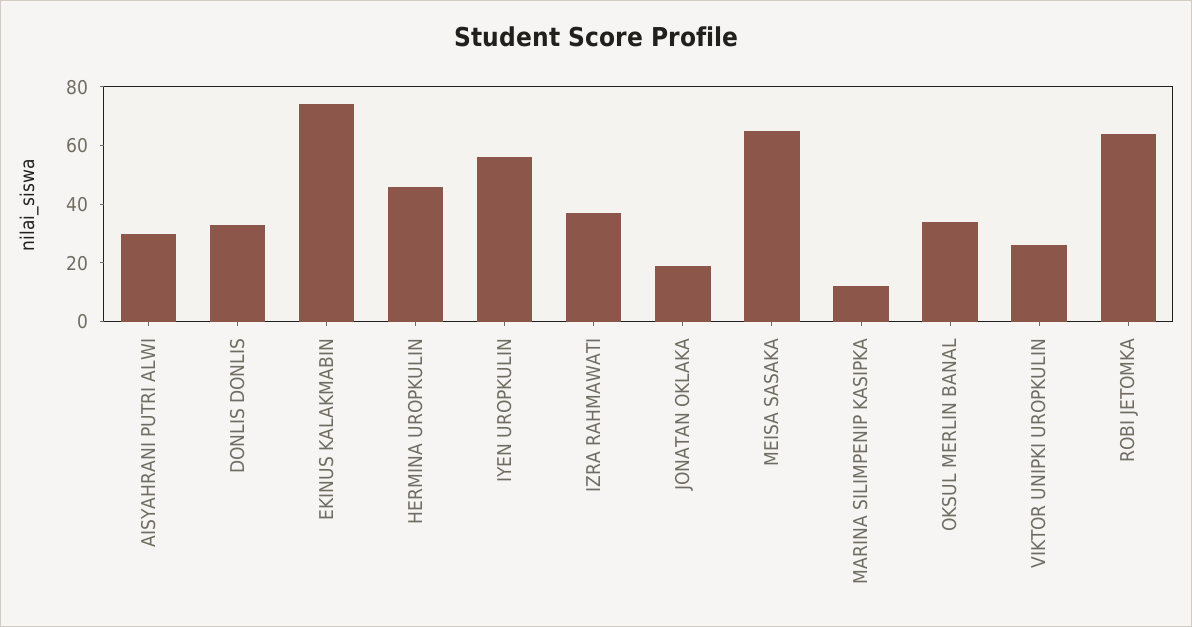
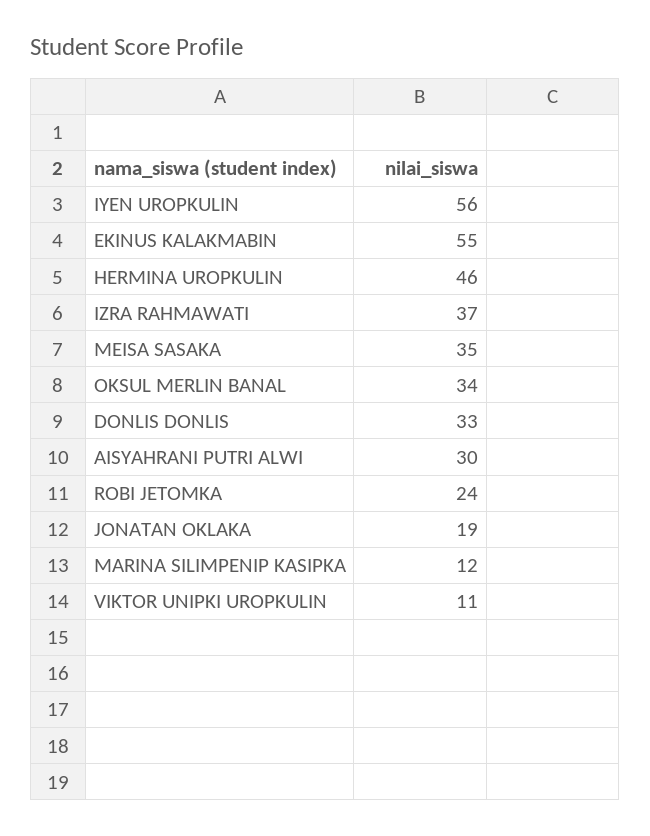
EKINUS KALAKMABIN: 75 -> 55
MEISA SASAKA: 65 -> 35
VIKTOR UNIPKI UROPKULIN: 25 -> 11
ROBI JETOMKA: 65 -> 24

